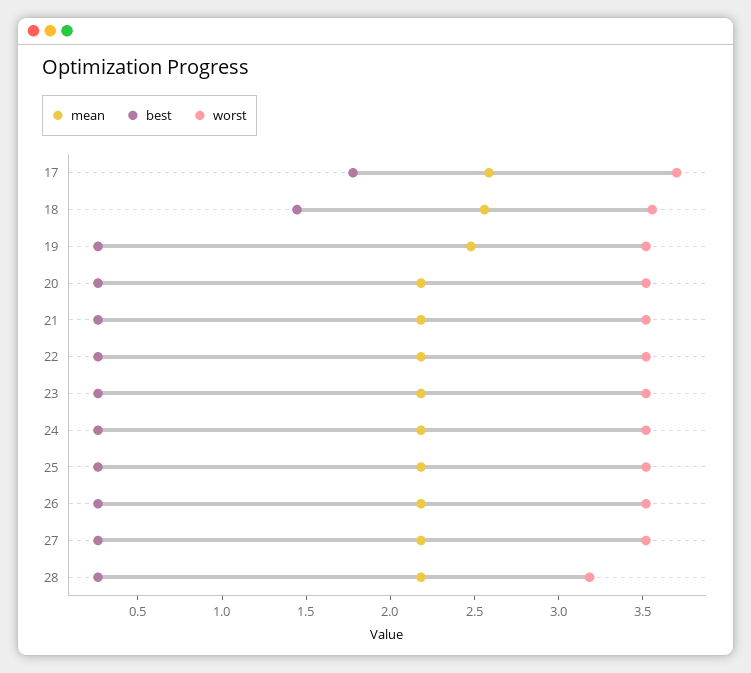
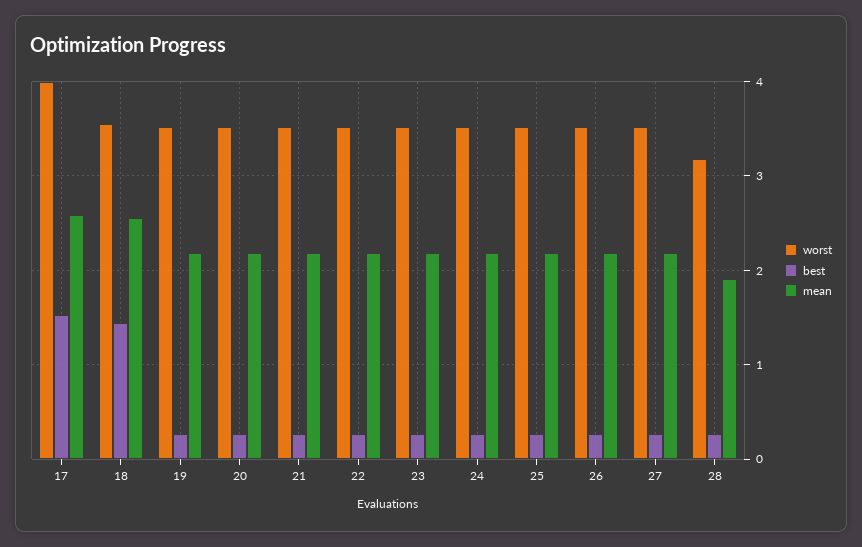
best, 17: 1.8 -> 1.5
worst, 17: 3.7 -> 4
mean, 19: 2.5 -> 2.2
mean, 28: 2.2 -> 1.9

